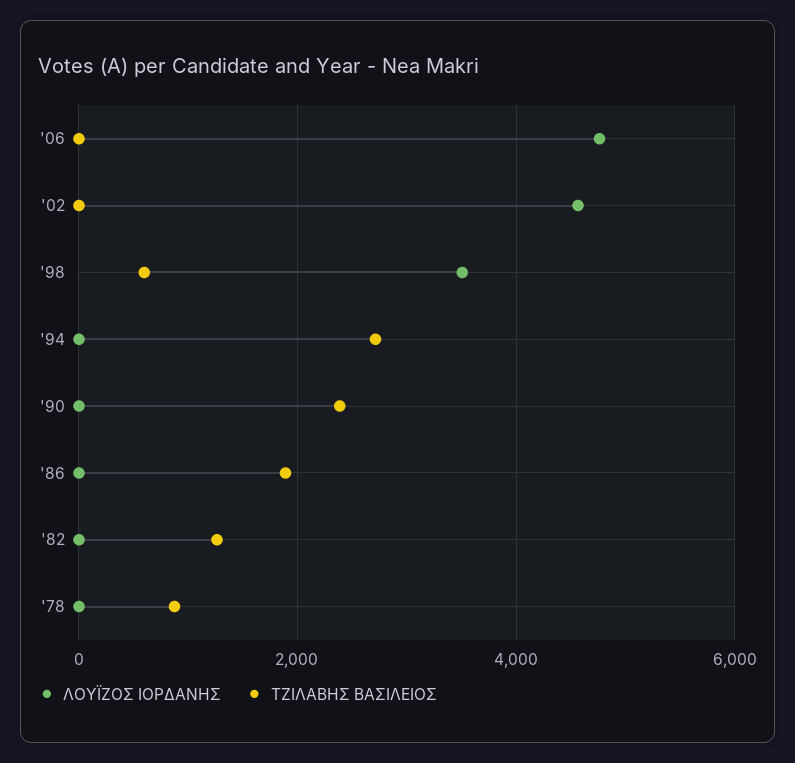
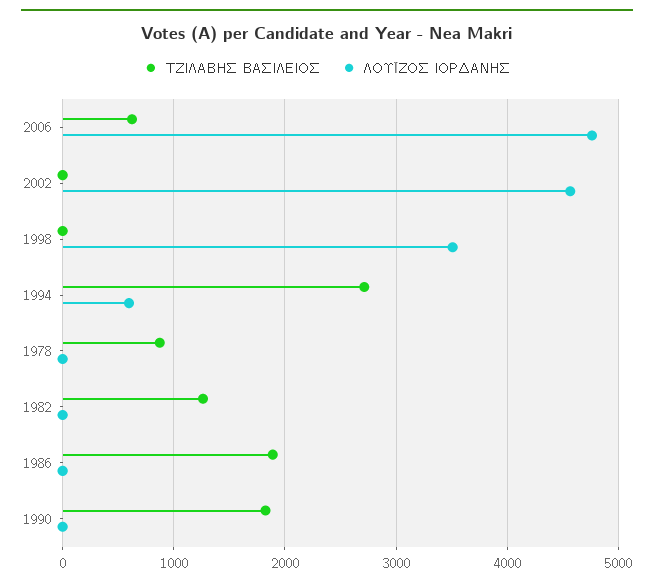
ΤΖΙΛΑΒΗΣ ΒΑΣΙΛΕΙΟΣ, '06: 0 -> 600
ΤΖΙΛΑΒΗΣ ΒΑΣΙΛΕΙΟΣ, '98: 600 -> 0
ΛΟΥΪΖΟΣ ΙΟΡΔΑΝΗΣ, '94: 0 -> 600
ΤΖΙΛΑΒΗΣ ΒΑΣΙΛΕΙΟΣ, '90: 2400 -> 1800

